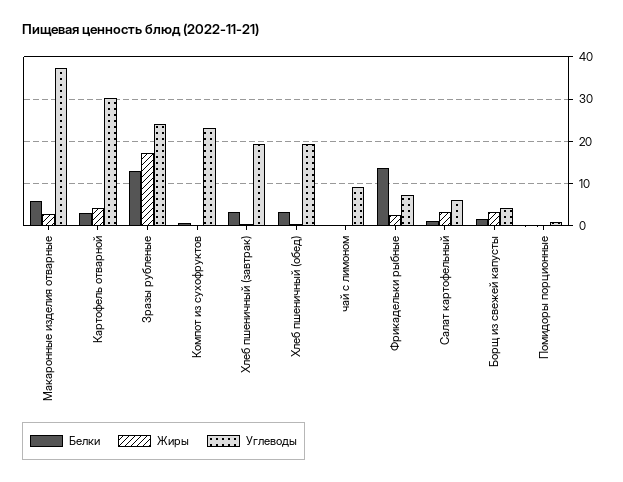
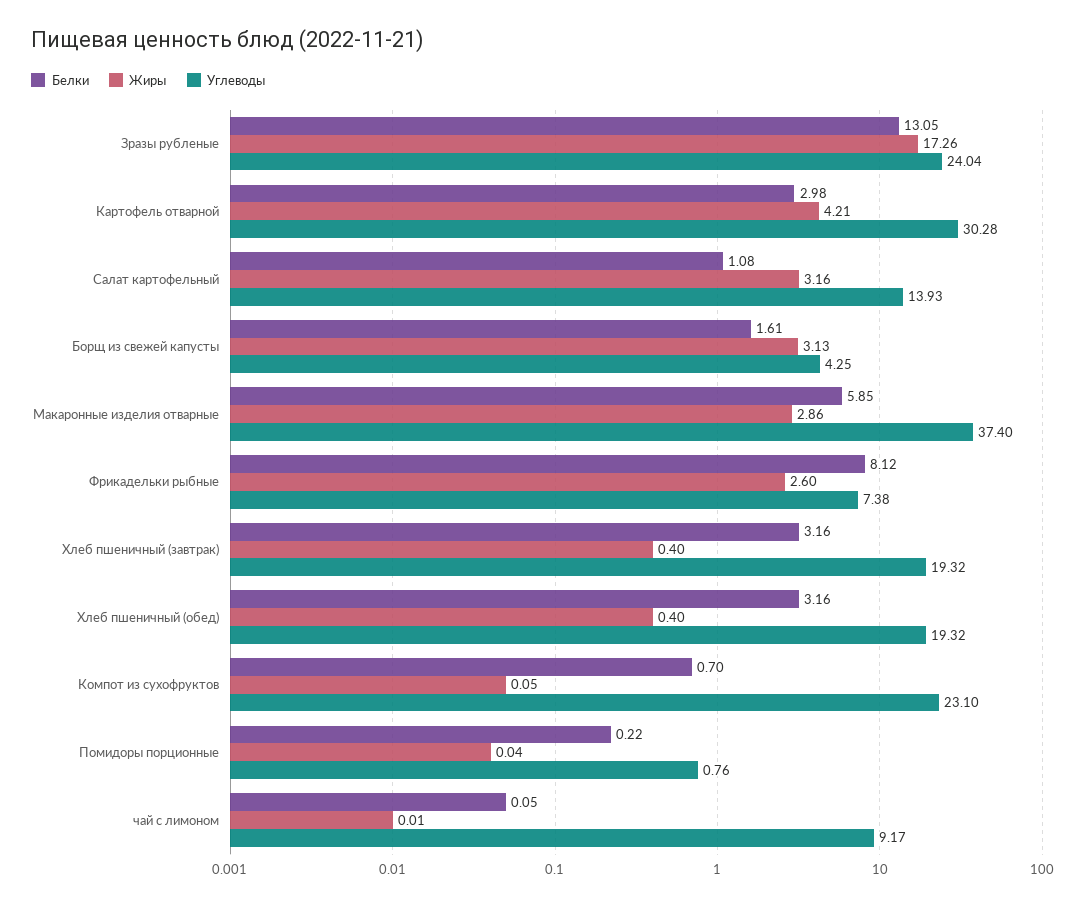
Белки, Фрикадельки рыбные: 14 -> 8.12
Углеводы, Салат картофельный: 6 -> 13.93

